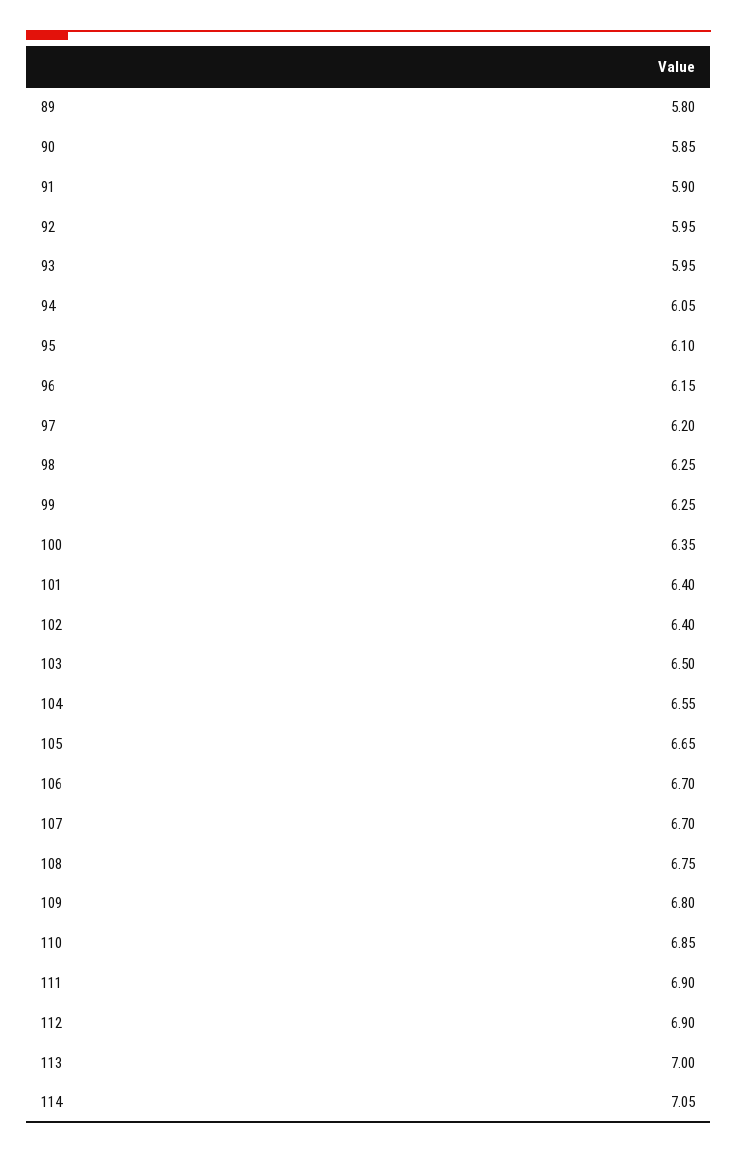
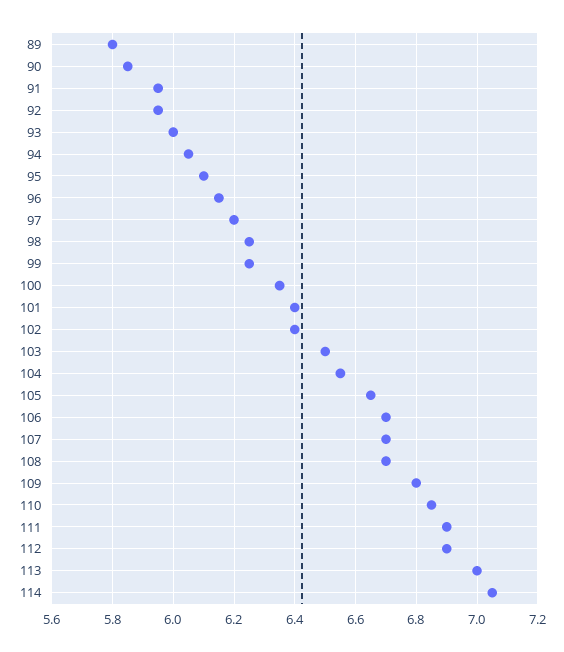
91: 5.9 -> 5.95
93: 5.95 -> 6
108: 6.75 -> 6.7

